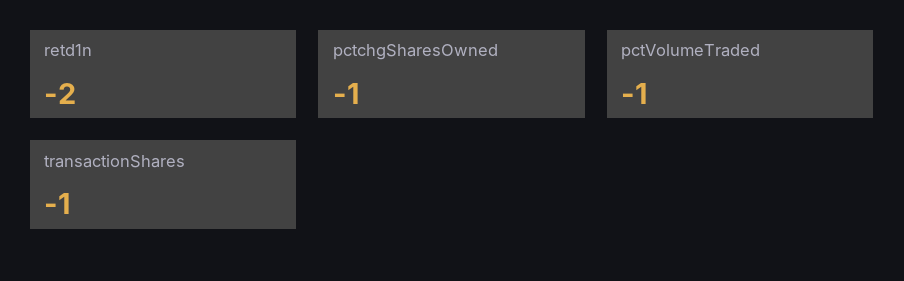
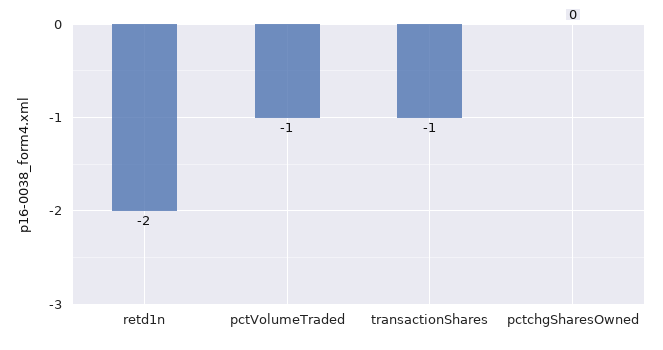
pctchgSharesOwned: -1 -> 0

